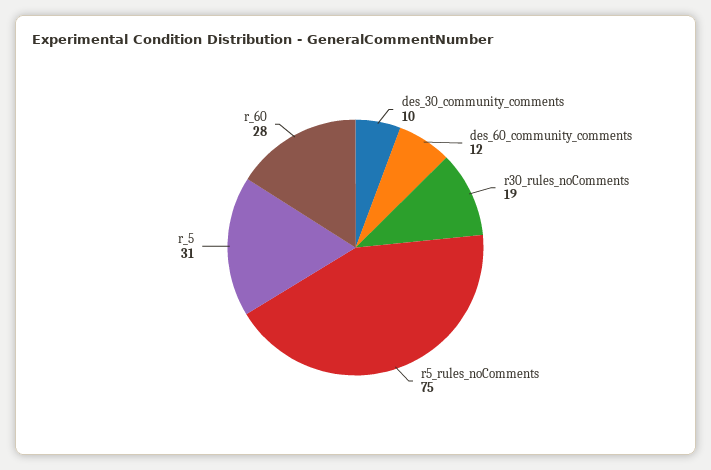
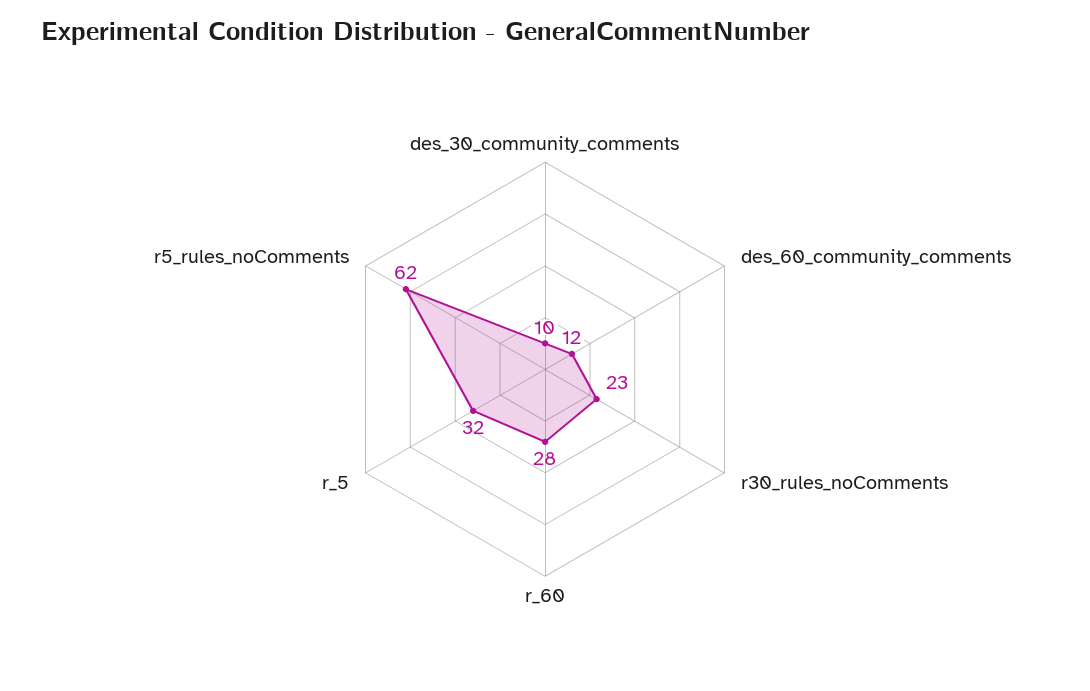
r30_rules_noComments: 19 -> 23
r5_rules_noComments: 75 -> 62
r_5: 31 -> 32

